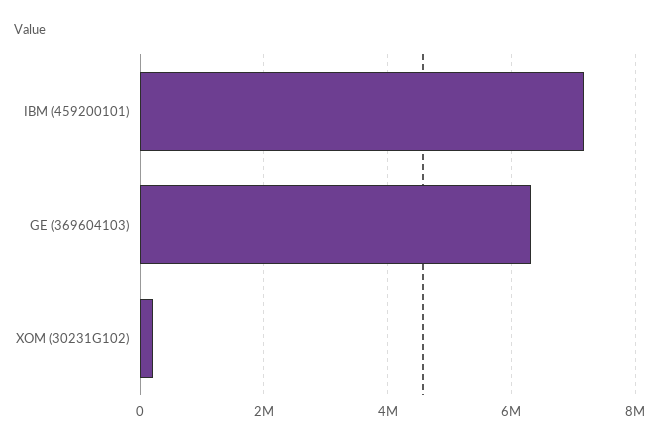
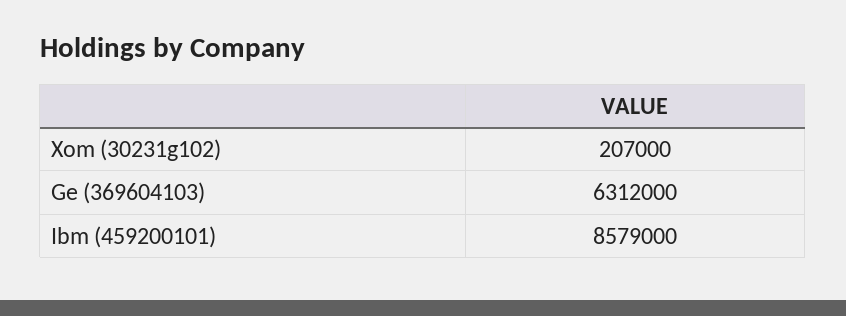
IBM (459200101): 7200000 -> 8579000

